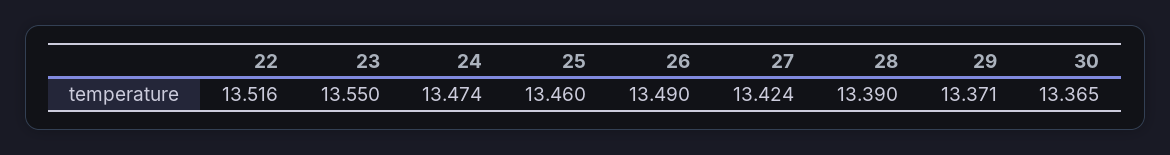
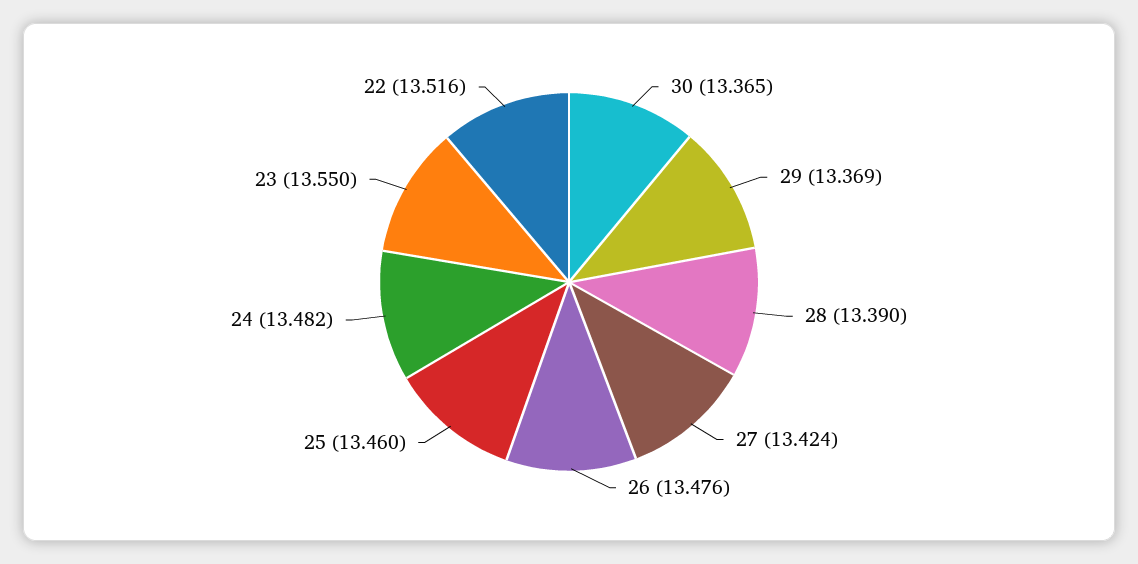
24: 13.474 -> 13.482
26: 13.49 -> 13.476
29: 13.371 -> 13.369

